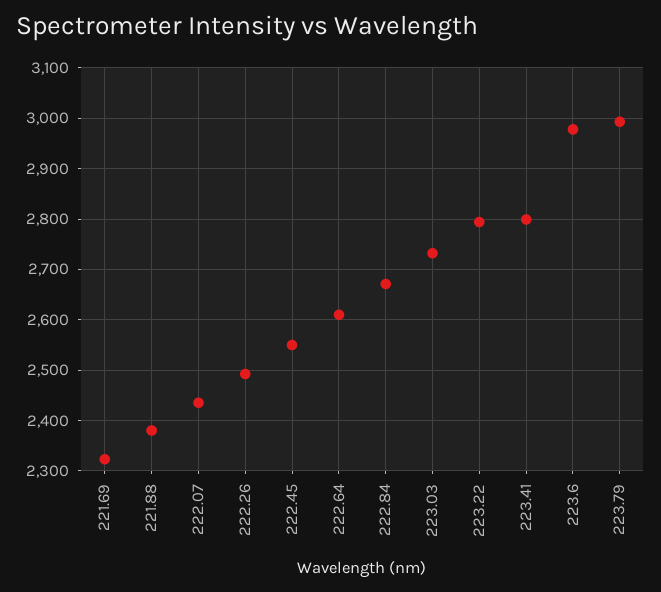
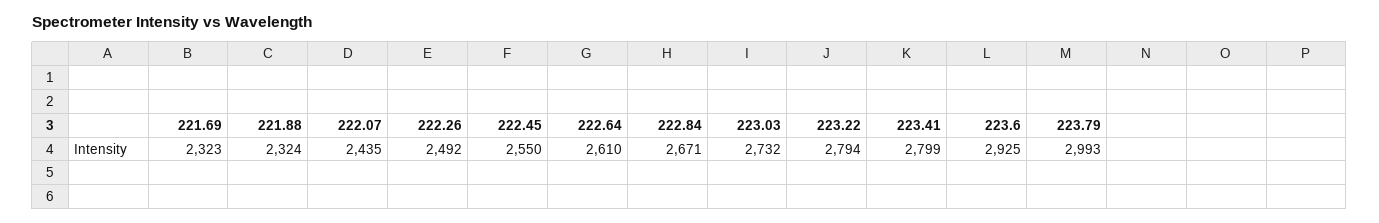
221.88: 2380 -> 2324
223.6: 2980 -> 2925

